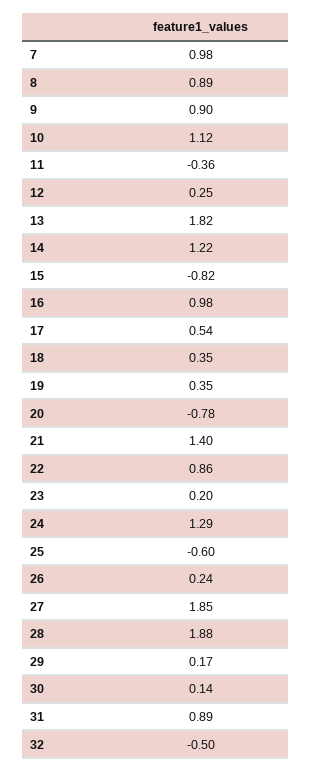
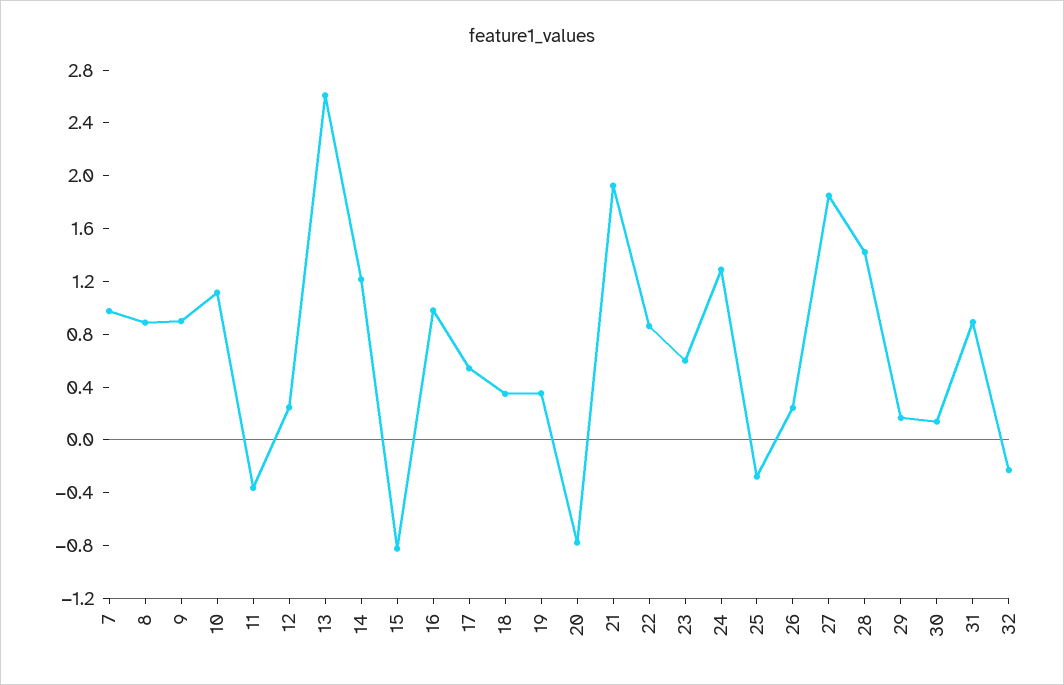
13: 1.82 -> 2.6
21: 1.4 -> 1.9
23: 0.2 -> 0.6
25: -0.6 -> -0.3
28: 1.88 -> 1.4
32: -0.5 -> -0.2

